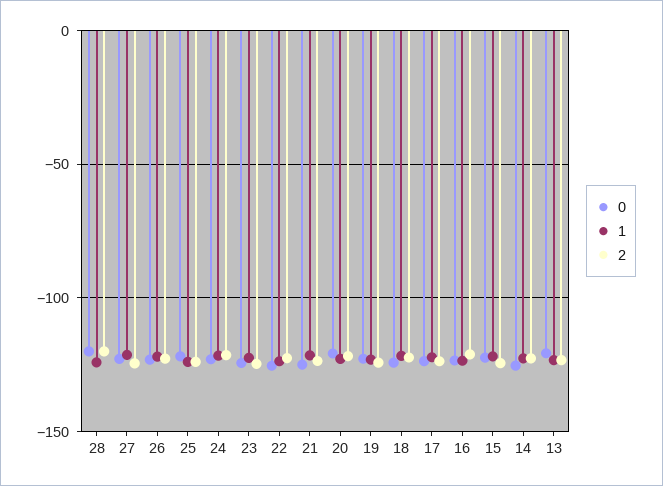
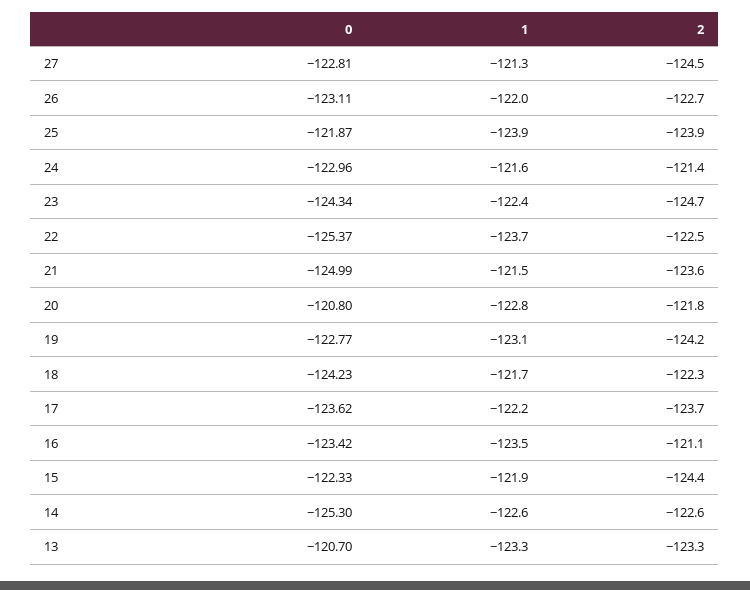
0, 28: -120 -> none
1, 28: -125 -> none
2, 28: -120 -> none

